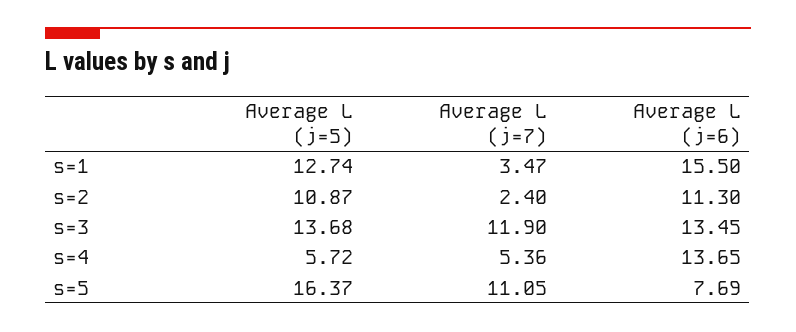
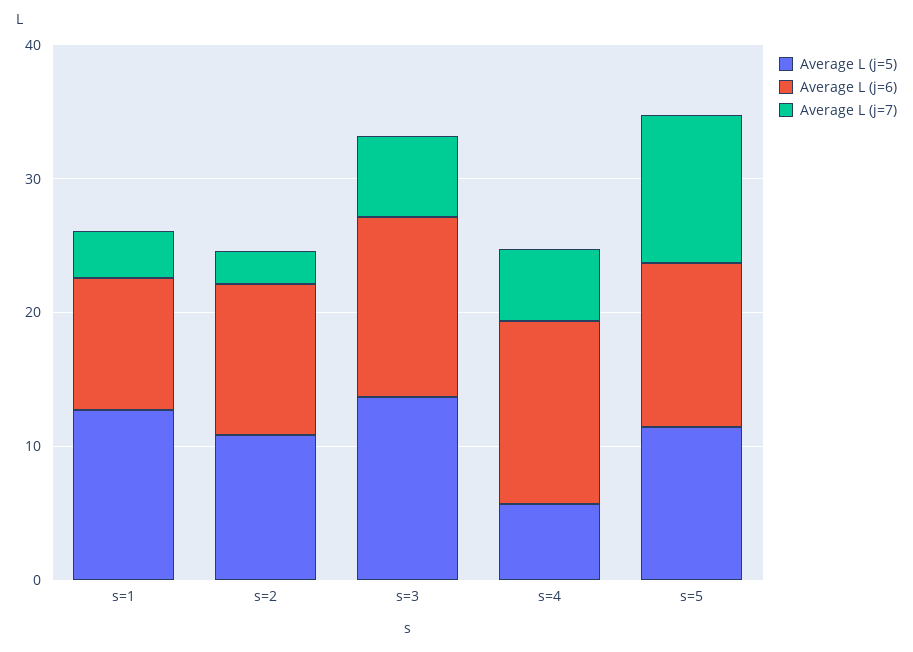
Average L (j=6), s=1: 15.5 -> 10
Average L (j=7), s=3: 11.9 -> 6
Average L (j=5), s=5: 16.37 -> 12
Average L (j=6), s=5: 7.69 -> 12

